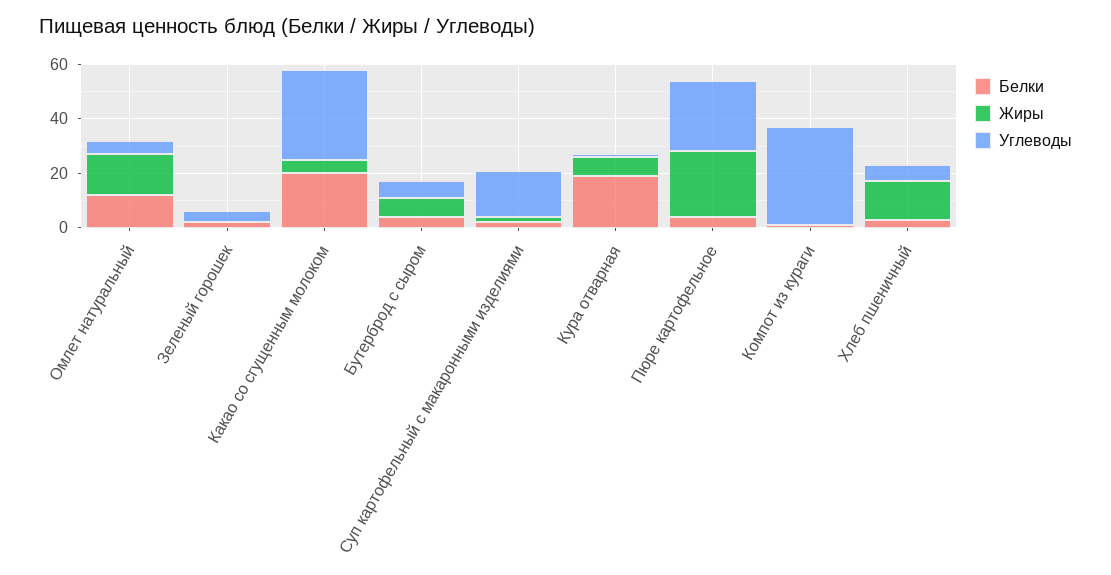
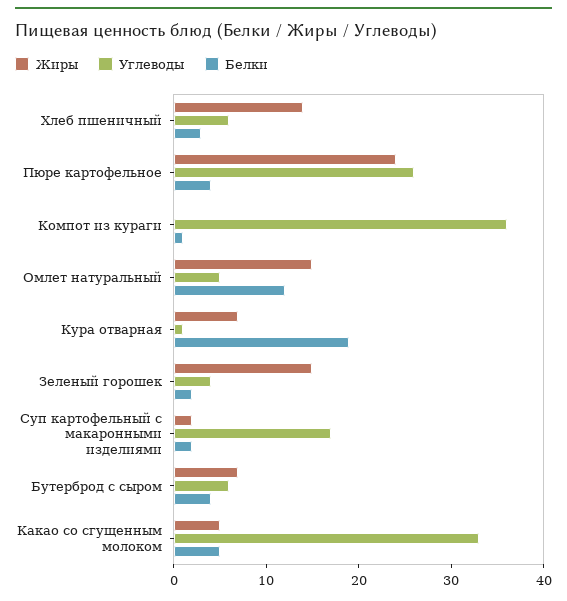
Жиры, Зеленый горошек: 0 -> 15
Белки, Какао со сгущенным молоком: 20 -> 5

